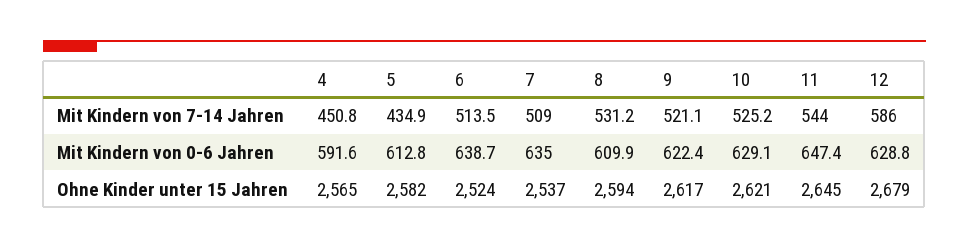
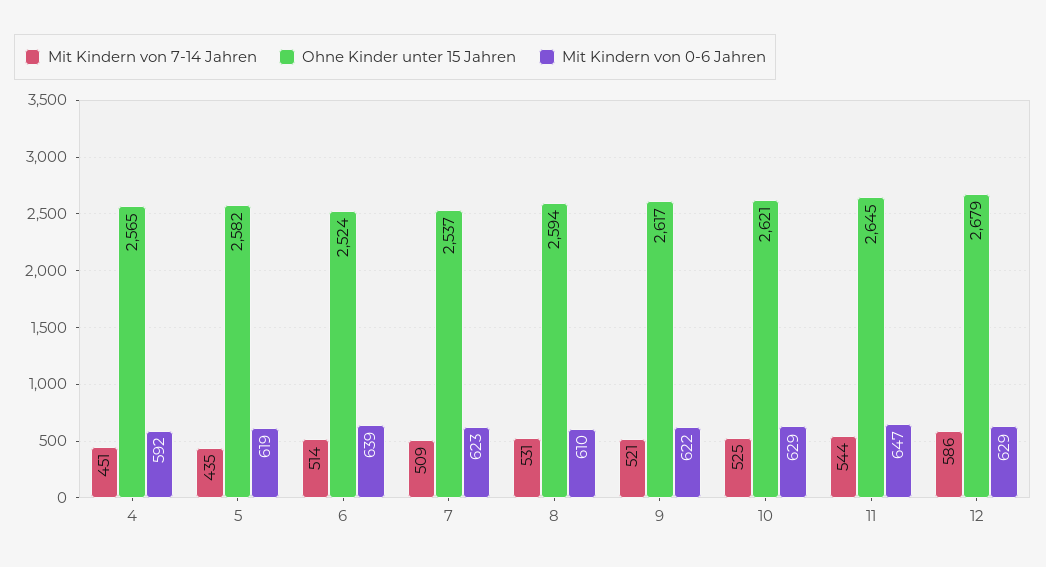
Mit Kindern von 0-6 Jahren, 5: 612.8 -> 619
Mit Kindern von 0-6 Jahren, 7: 635 -> 623

